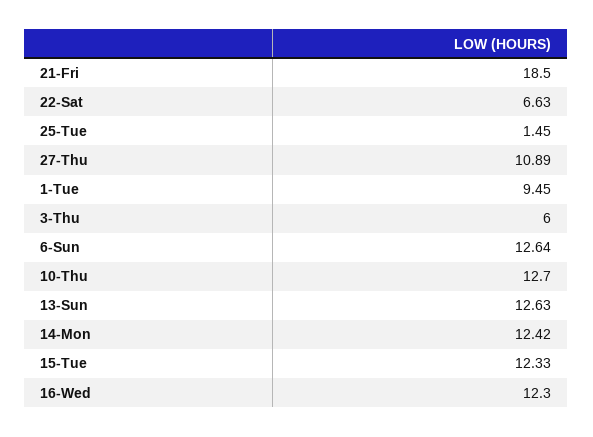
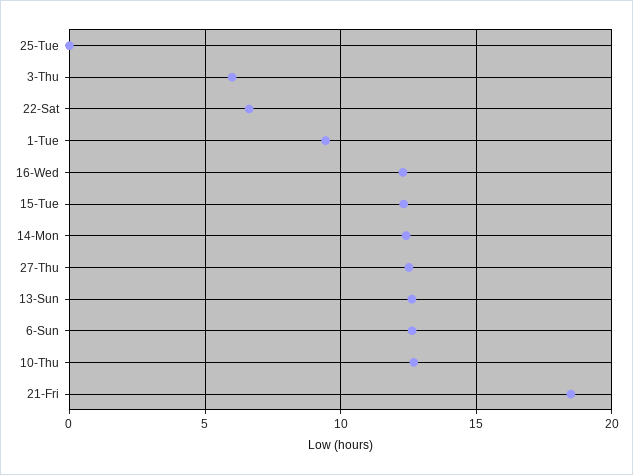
25-Tue: 1.45 -> 0
27-Thu: 10.89 -> 12.5

